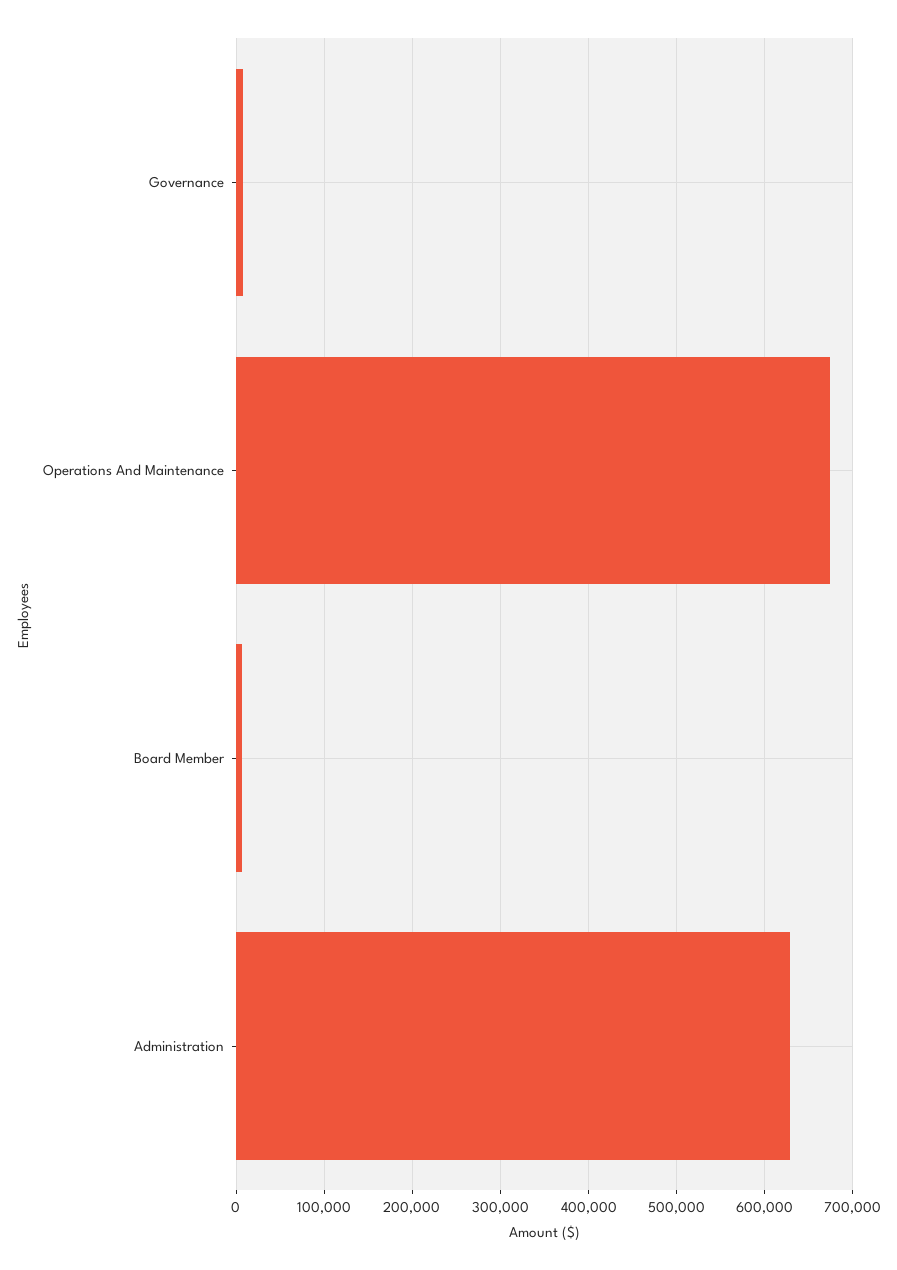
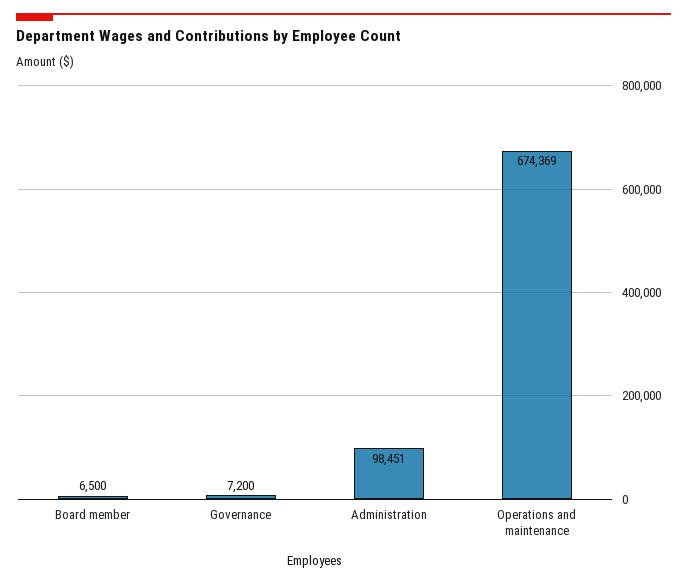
Administration: 630000 -> 98451

